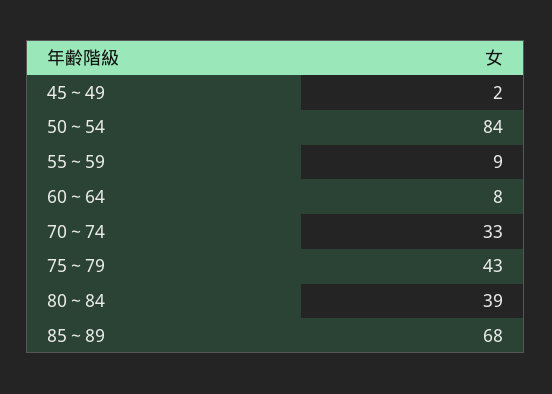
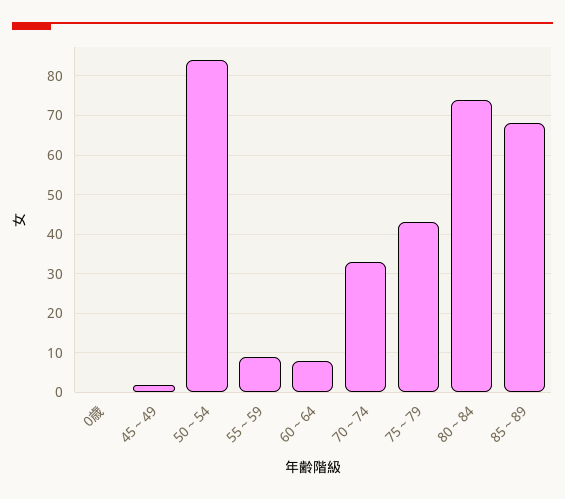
80～84: 39 -> 75
0歳: none -> 0

